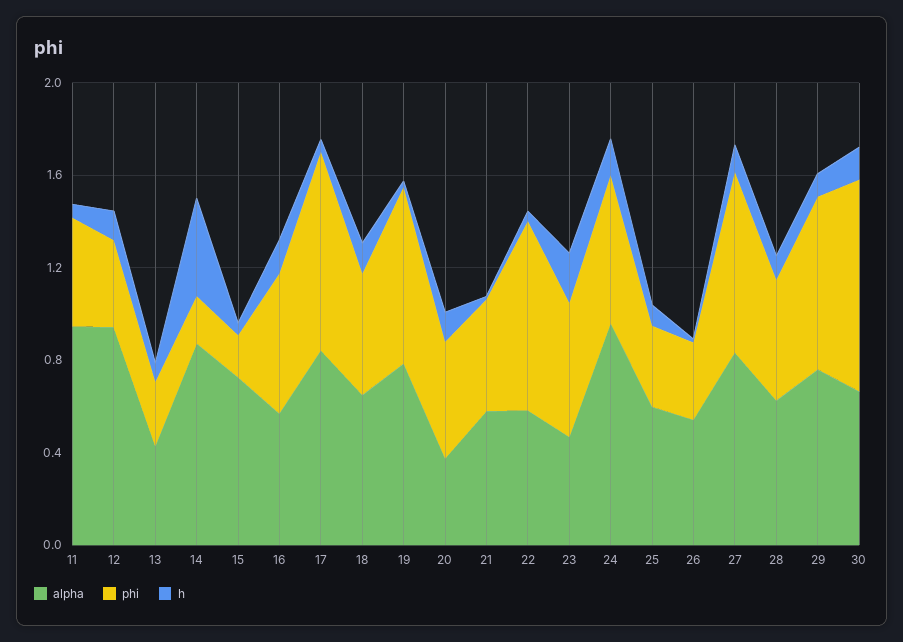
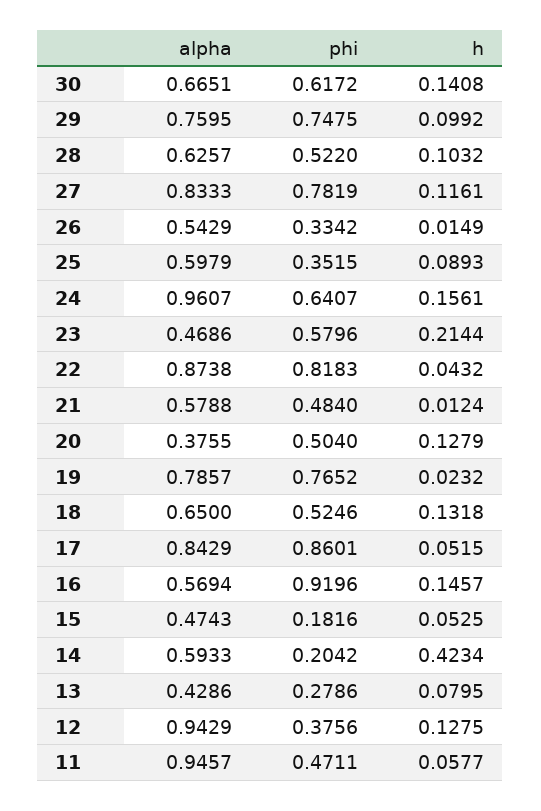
alpha, 14: 0.9 -> 0.5933
alpha, 15: 0.7 -> 0.4743
phi, 16: 0.6 -> 0.9196
alpha, 22: 0.6 -> 0.8738
phi, 30: 0.9 -> 0.6172

